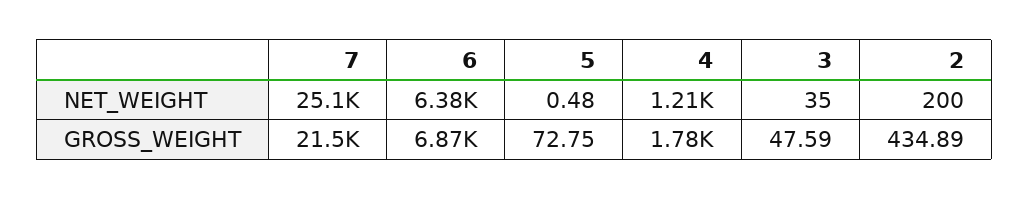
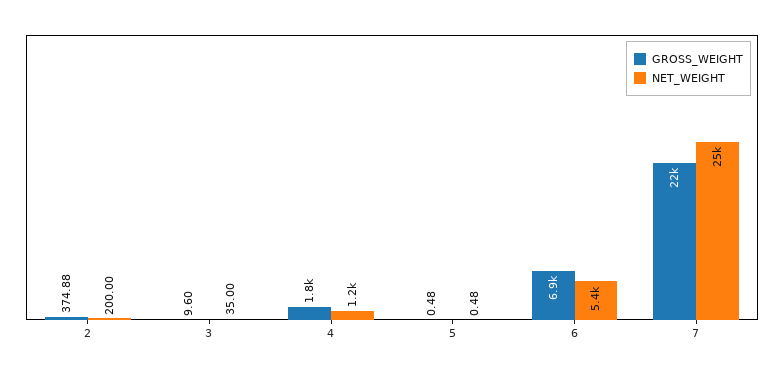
NET_WEIGHT, 6: 6380 -> 5400
GROSS_WEIGHT, 5: 72.75 -> 0.48
GROSS_WEIGHT, 3: 47.59 -> 9.6
GROSS_WEIGHT, 2: 434.89 -> 374.88

